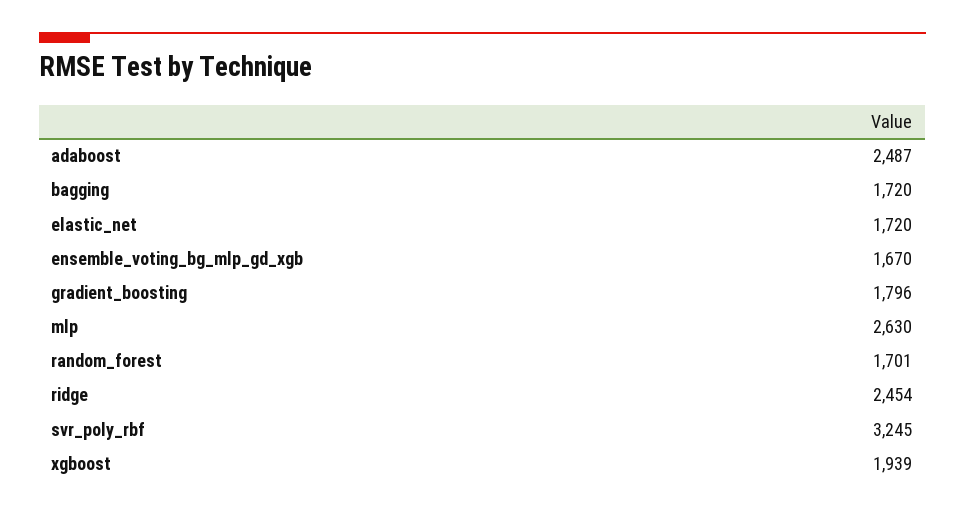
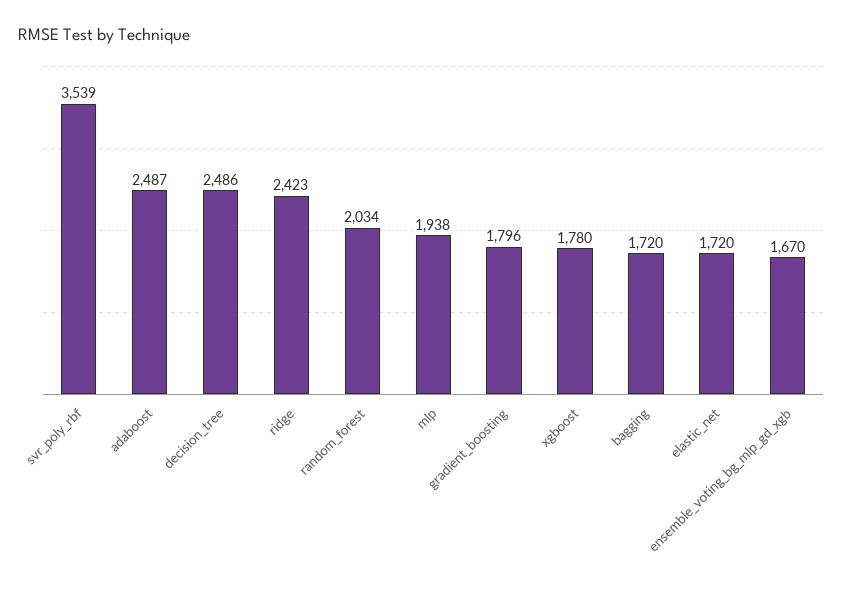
mlp: 2630 -> 1938
random_forest: 1701 -> 2034
ridge: 2454 -> 2423
svr_poly_rbf: 3245 -> 3539
xgboost: 1939 -> 1780
decision_tree: none -> 2486

